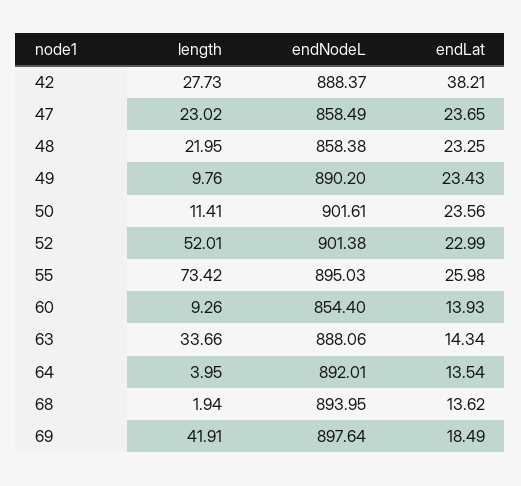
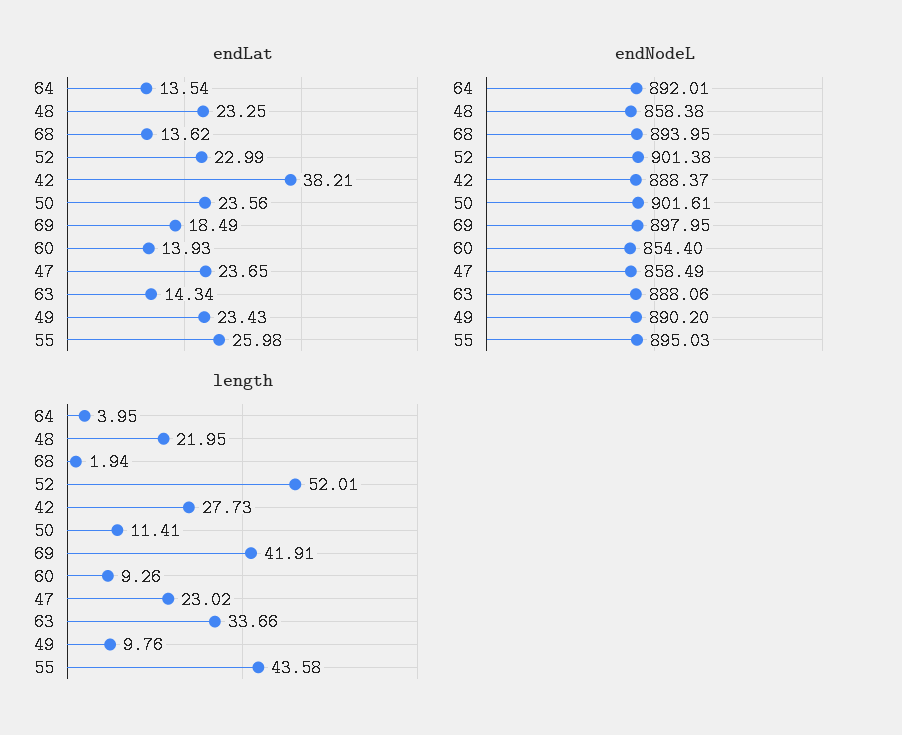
length, 55: 73.42 -> 43.58
endNodeL, 69: 897.64 -> 897.95

